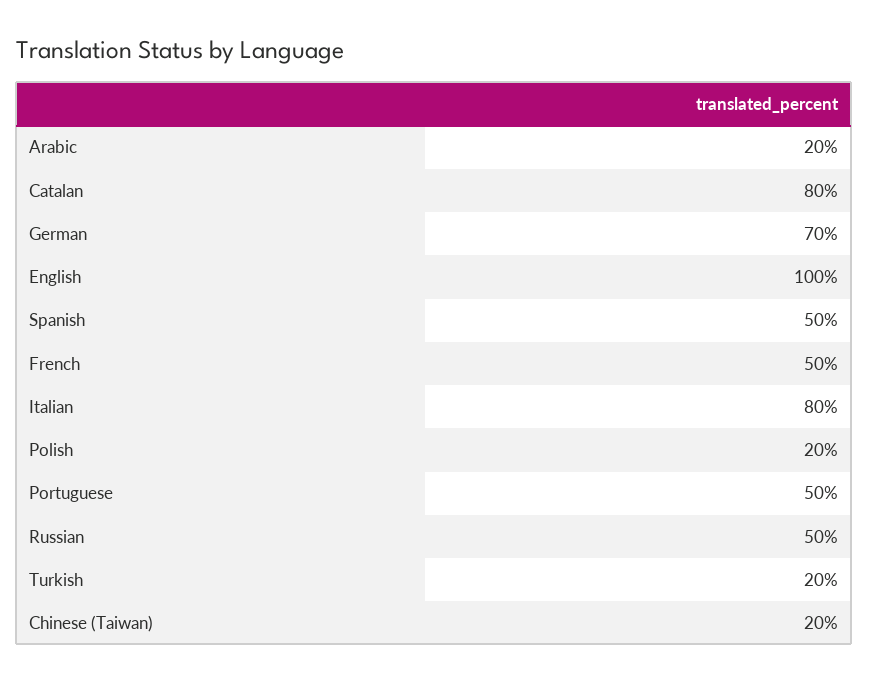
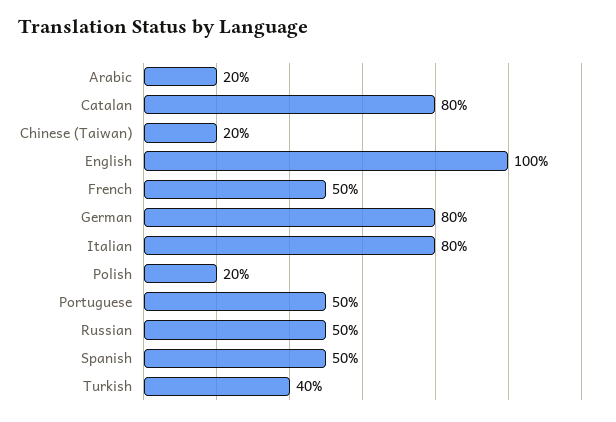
German: 70 -> 80
Turkish: 20 -> 40

